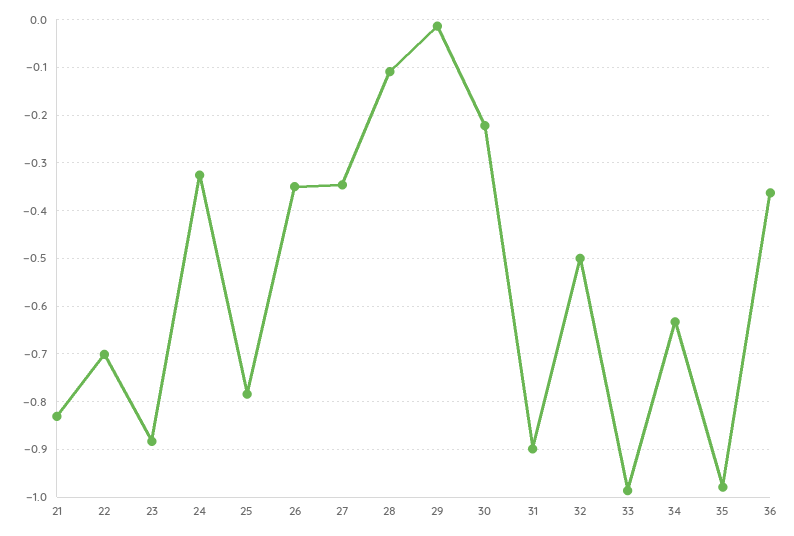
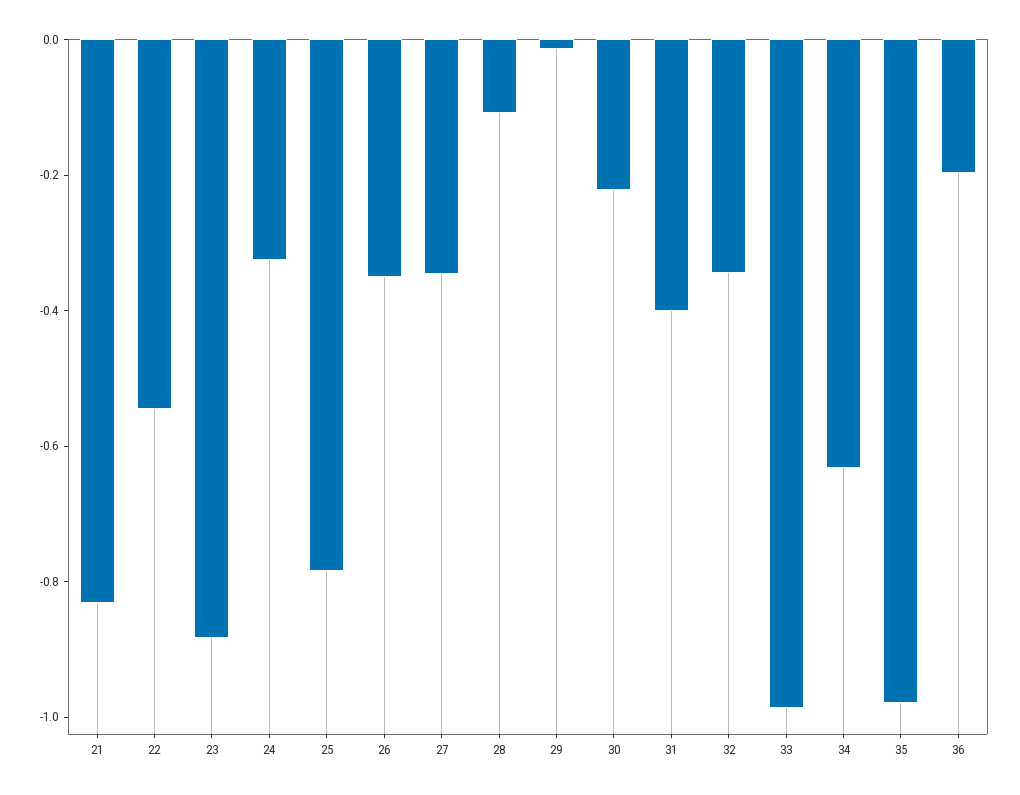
22: -0.7 -> -0.55
31: -0.9 -> -0.4
32: -0.5 -> -0.35
36: -0.36 -> -0.2

